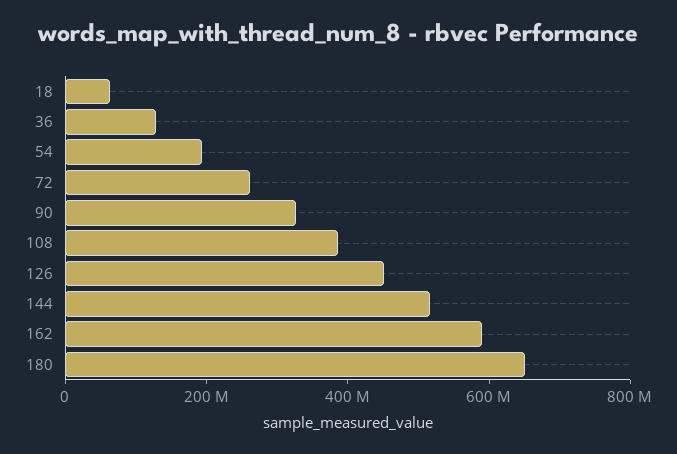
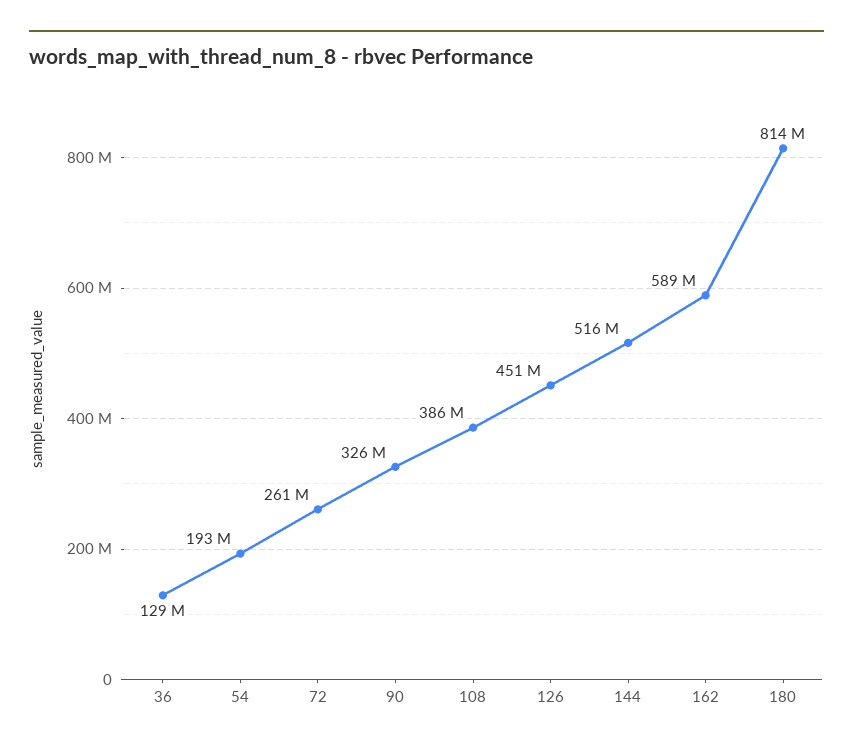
18: 50000000 -> none
180: 650000000 -> 814000000

